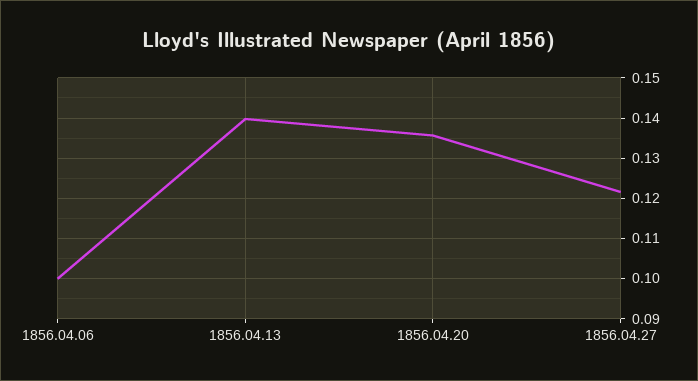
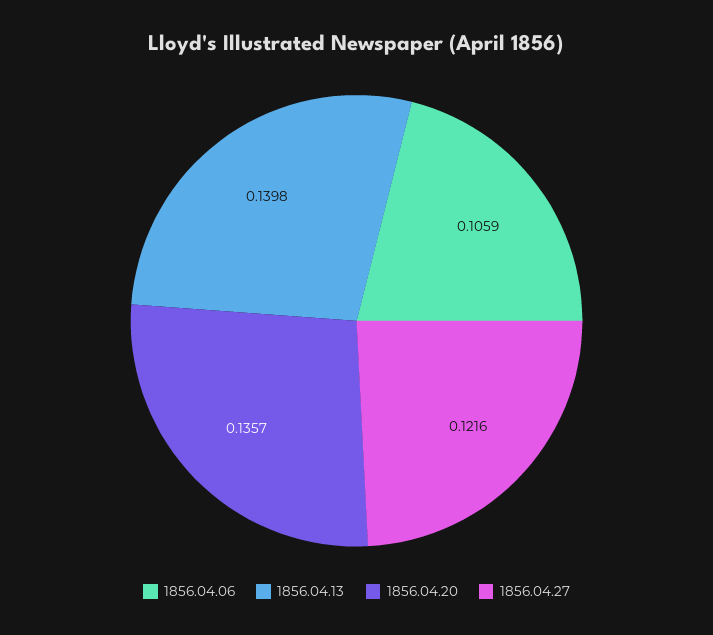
1856.04.06: 0.1 -> 0.1059

